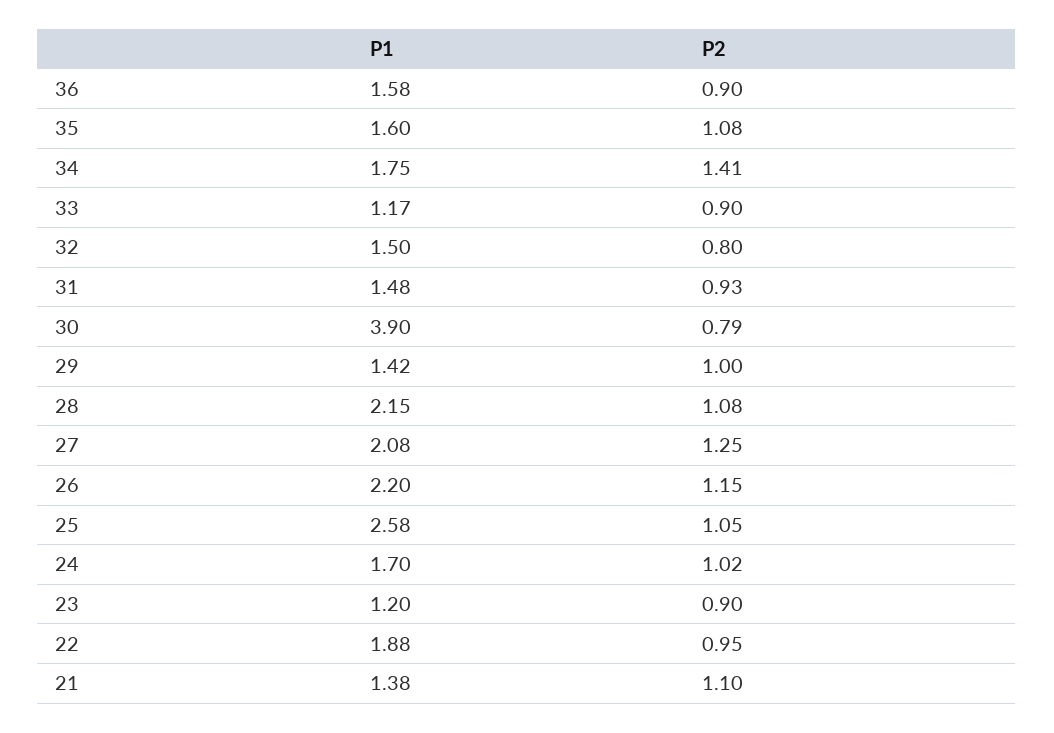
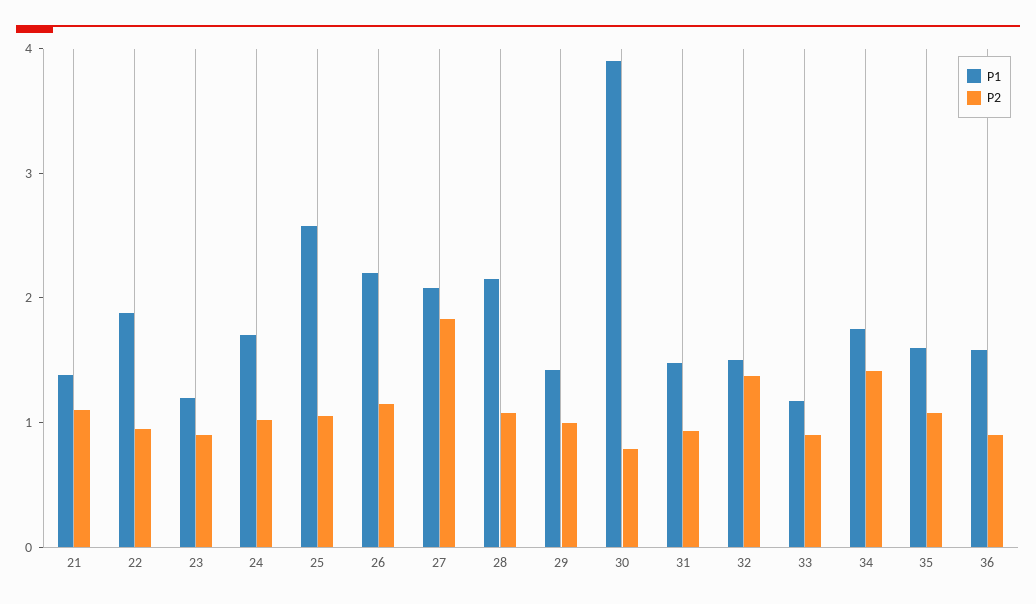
P2, 32: 0.8 -> 1.4
P2, 27: 1.25 -> 1.8

